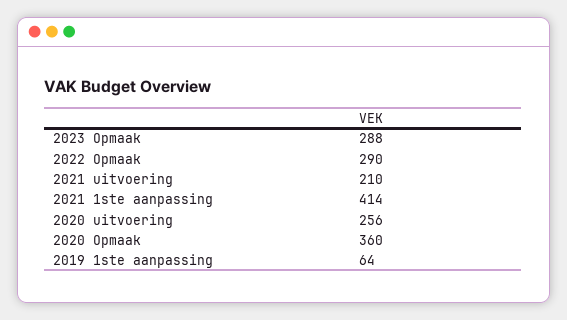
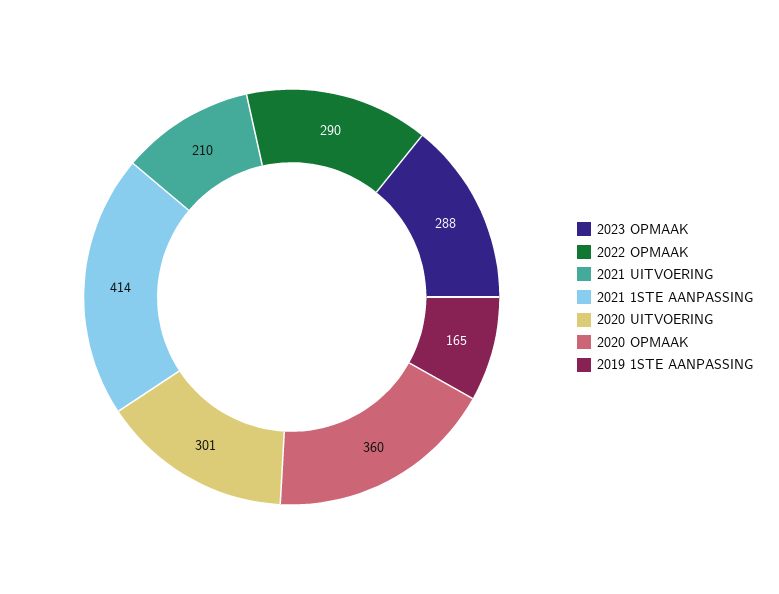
2020 uitvoering: 256 -> 301
2019 1ste aanpassing: 64 -> 165

